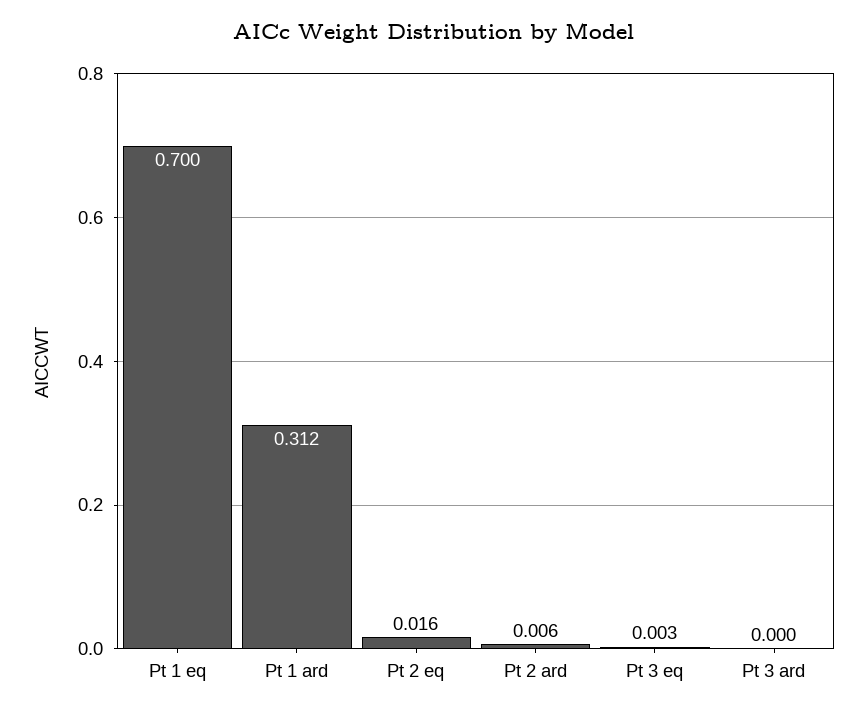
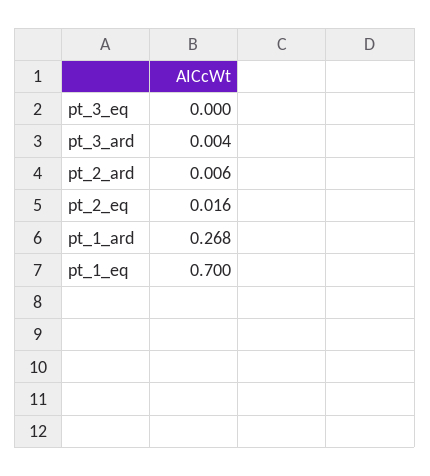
Pt 1 ard: 0.312 -> 0.268
Pt 3 eq: 0.003 -> 0
Pt 3 ard: 0 -> 0.004

